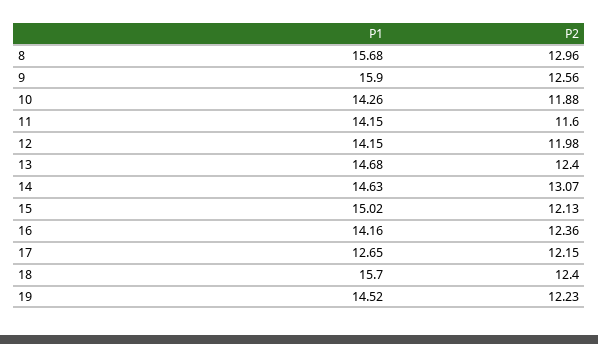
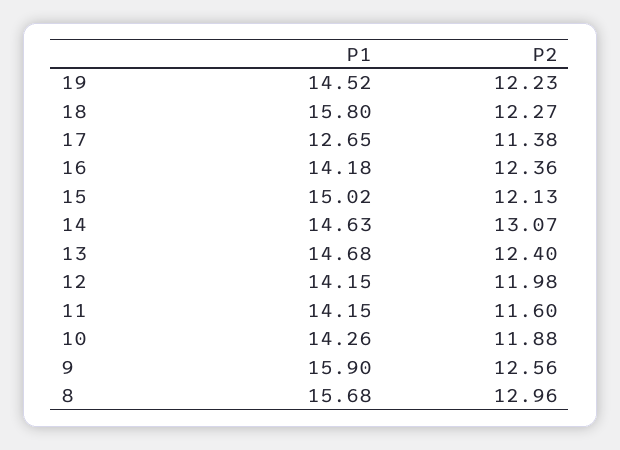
P1, 16: 14.16 -> 14.18
P2, 17: 12.15 -> 11.38
P1, 18: 15.7 -> 15.8
P2, 18: 12.4 -> 12.27

